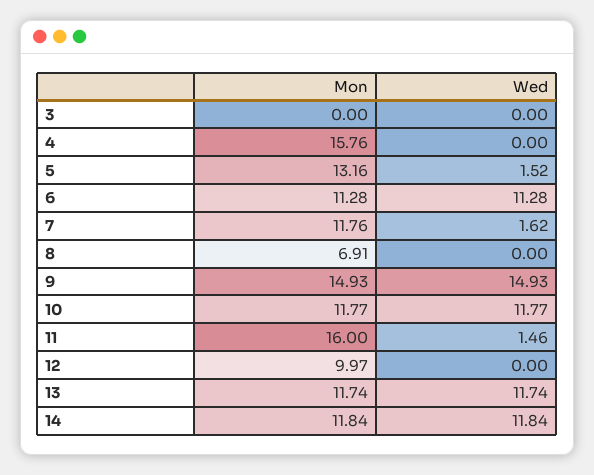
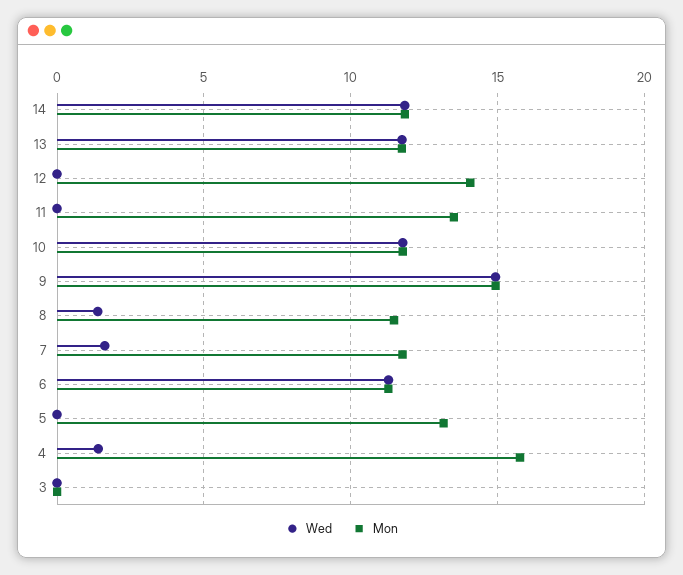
Wed, 4: 0 -> 1.5
Wed, 5: 1.52 -> 0
Mon, 8: 6.91 -> 11.5
Wed, 8: 0 -> 1.5
Mon, 11: 16 -> 13.5
Wed, 11: 1.46 -> 0
Mon, 12: 9.97 -> 14

